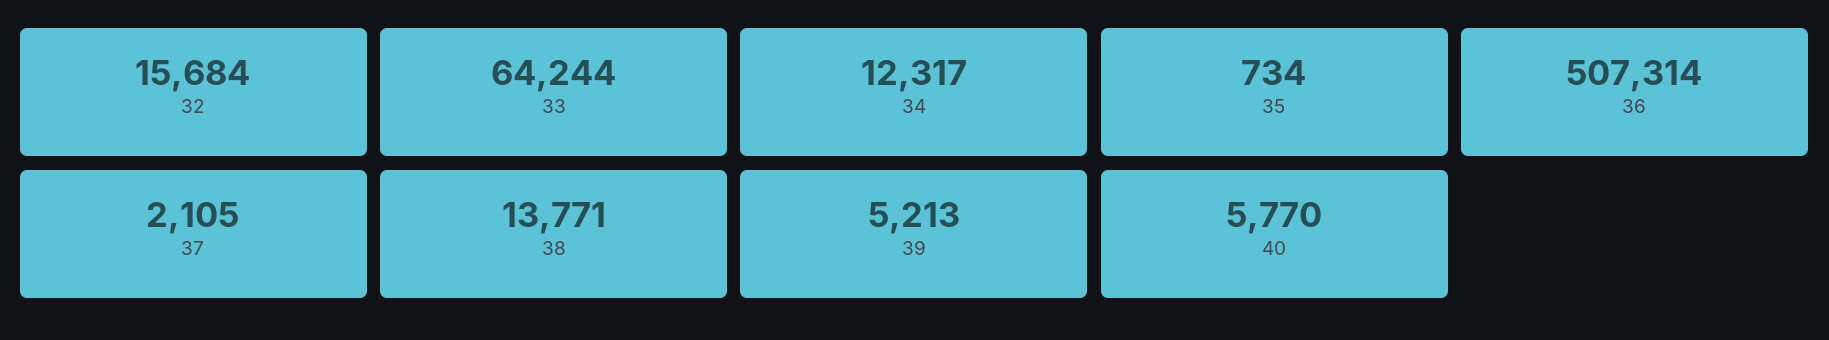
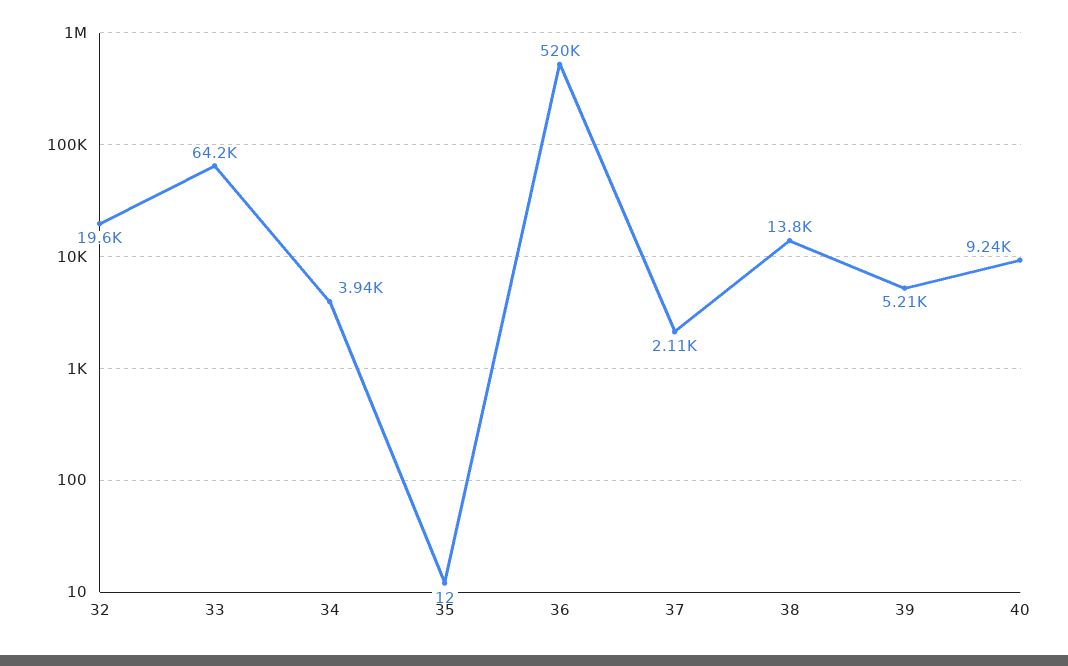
32: 15684 -> 19600
34: 12317 -> 3940
35: 734 -> 12
36: 507314 -> 520000
40: 5770 -> 9240

